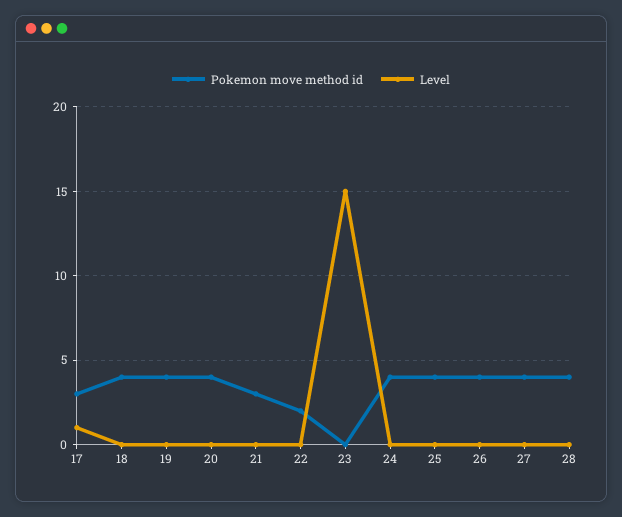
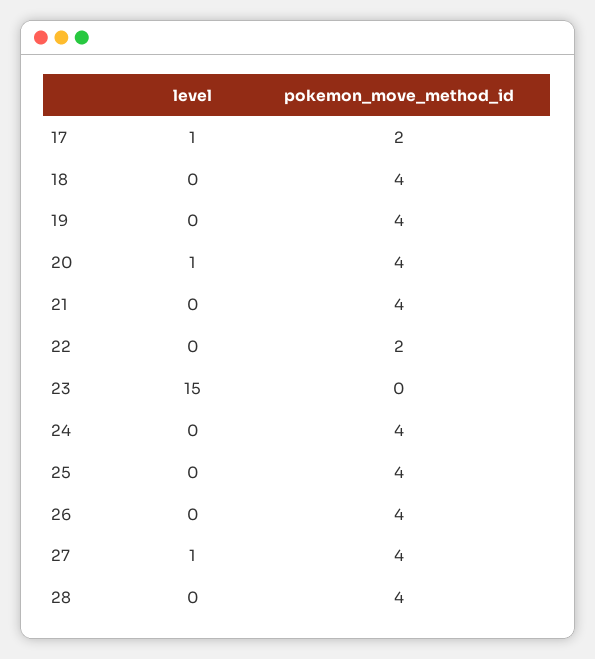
Pokemon move method id, 17: 3 -> 2
Level, 20: 0 -> 1
Pokemon move method id, 21: 3 -> 4
Level, 27: 0 -> 1

